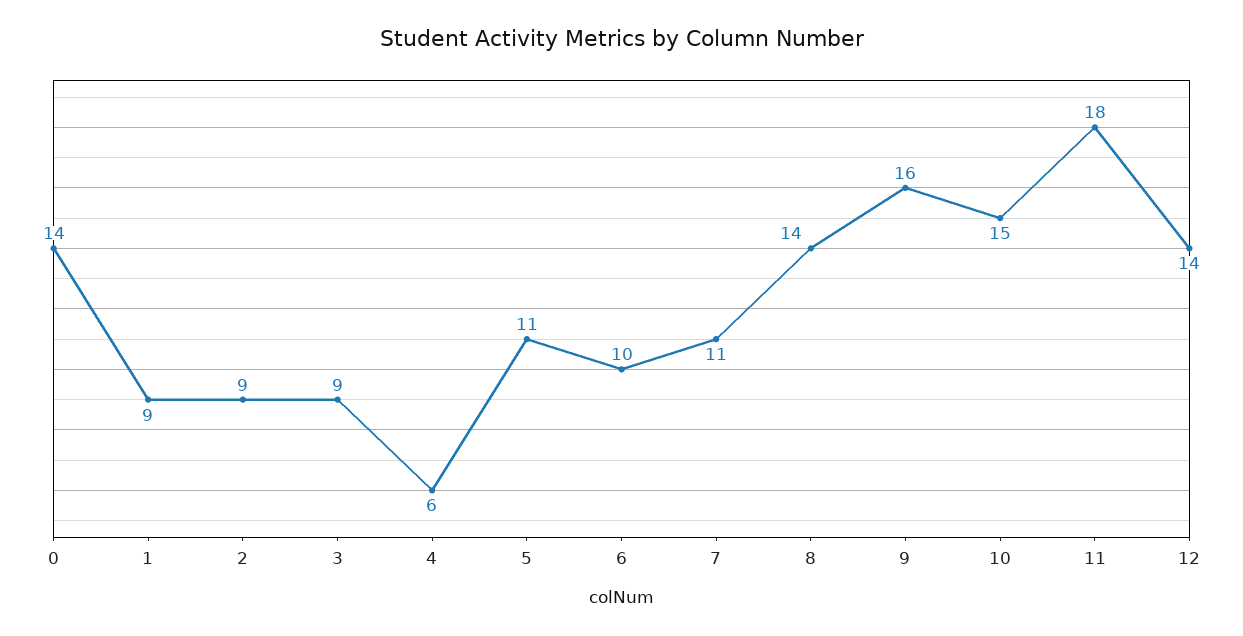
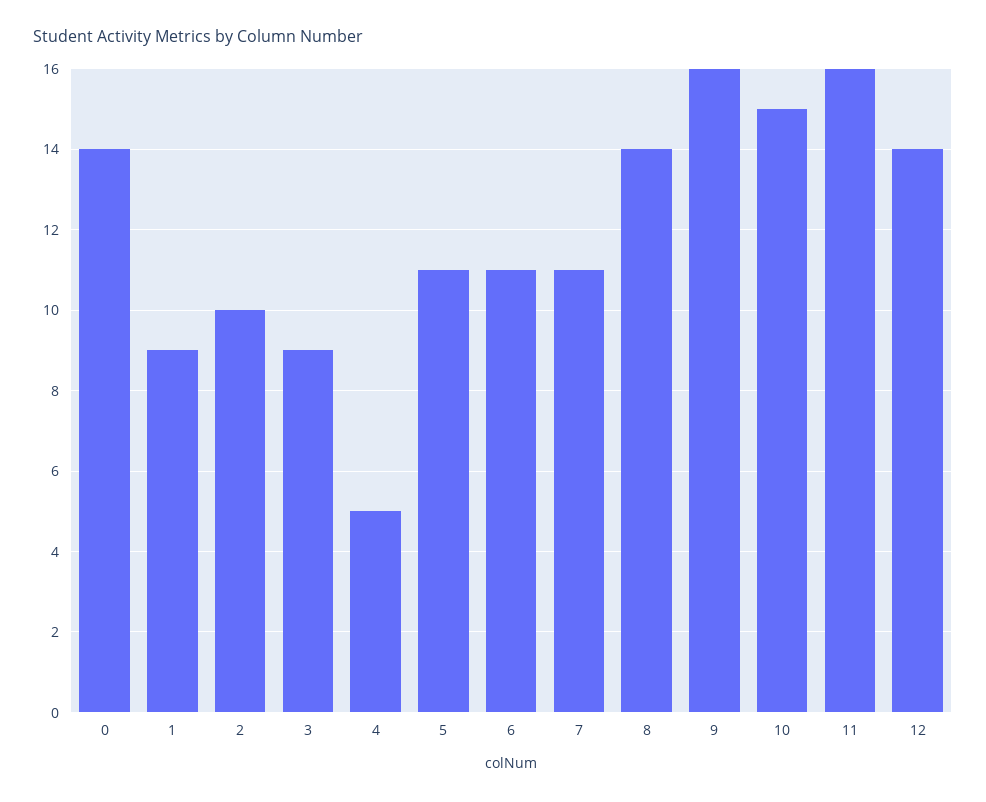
2: 9 -> 10
4: 6 -> 5
6: 10 -> 11
11: 18 -> 16

